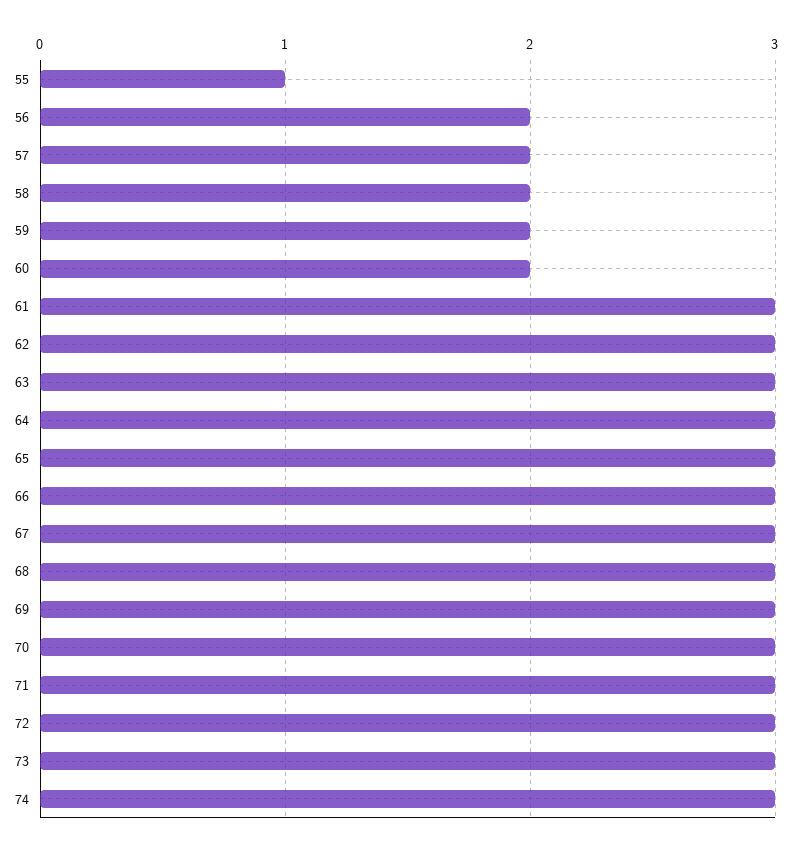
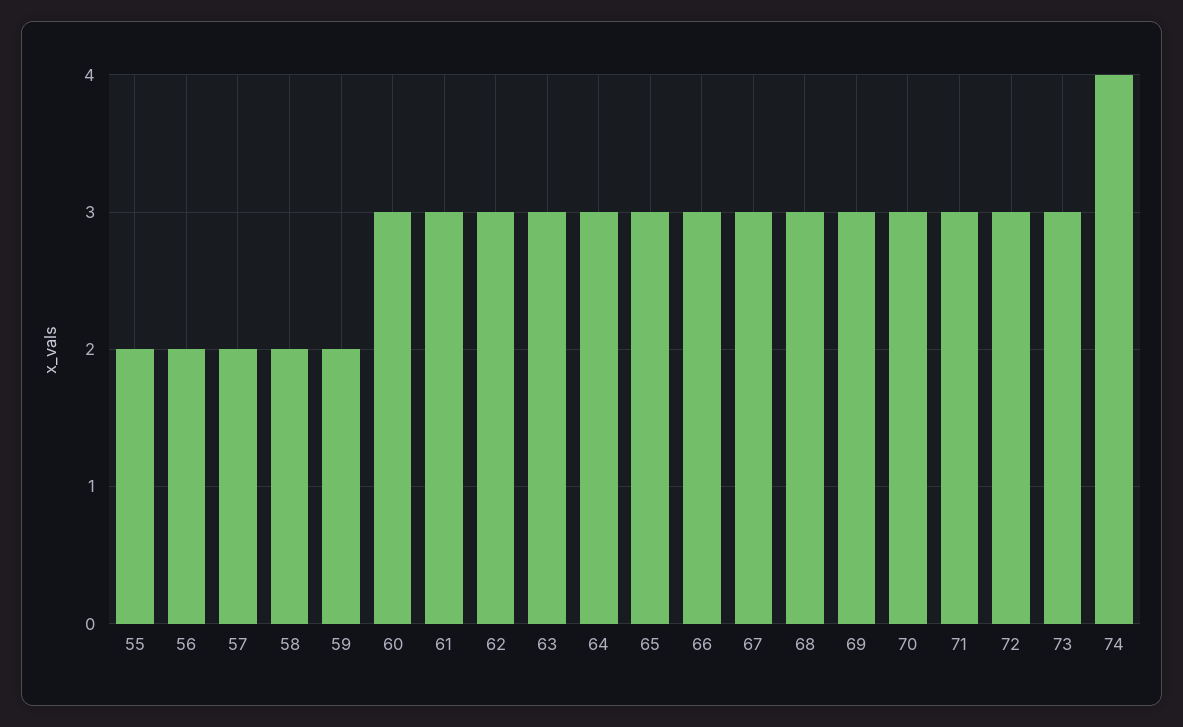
55: 1 -> 2
60: 2 -> 3
74: 3 -> 4

